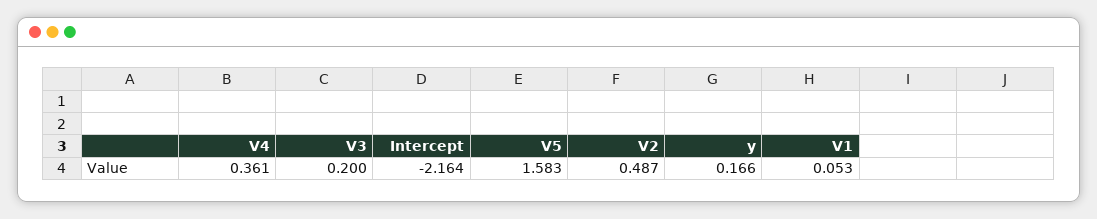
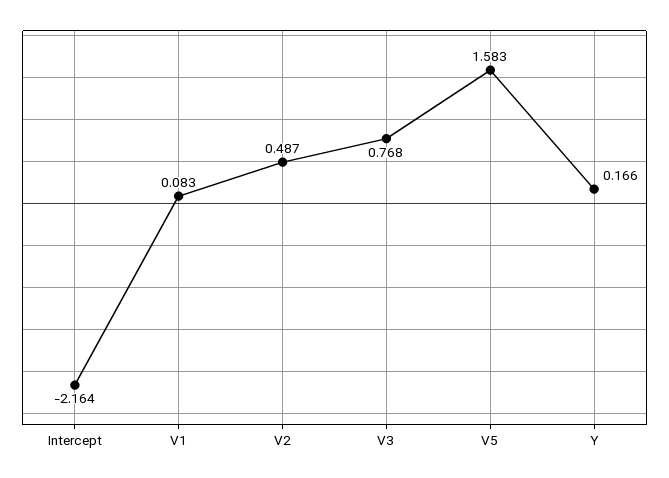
V4: 0.361 -> none
V3: 0.2 -> 0.768
V1: 0.053 -> 0.083

